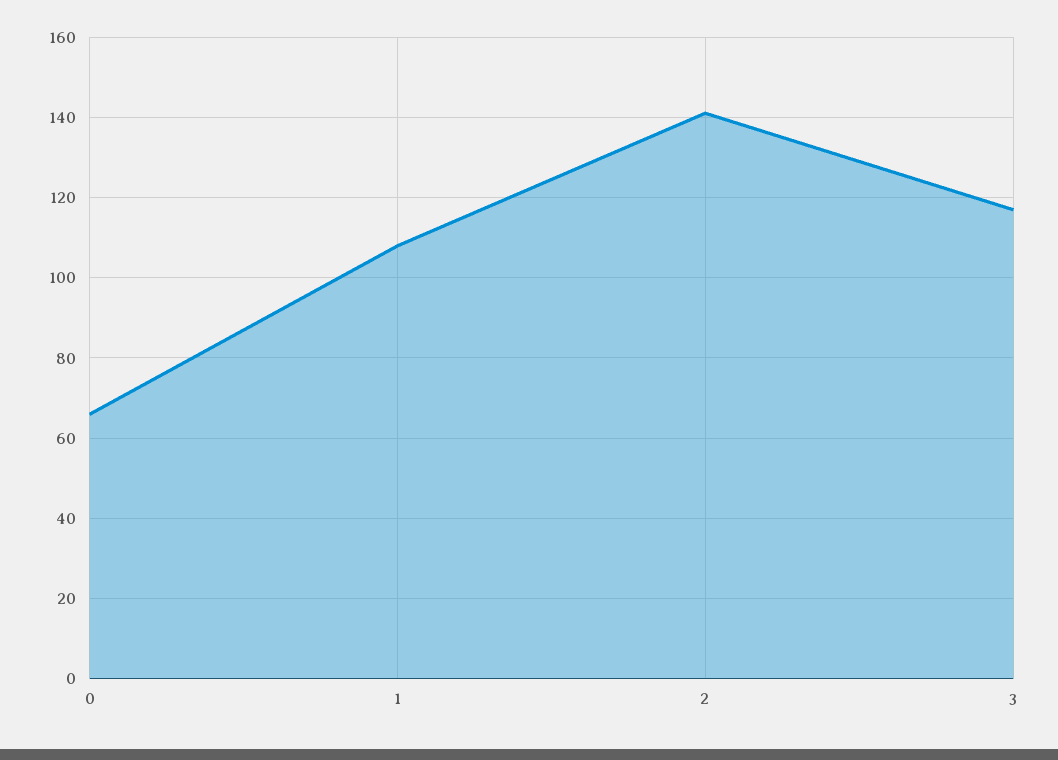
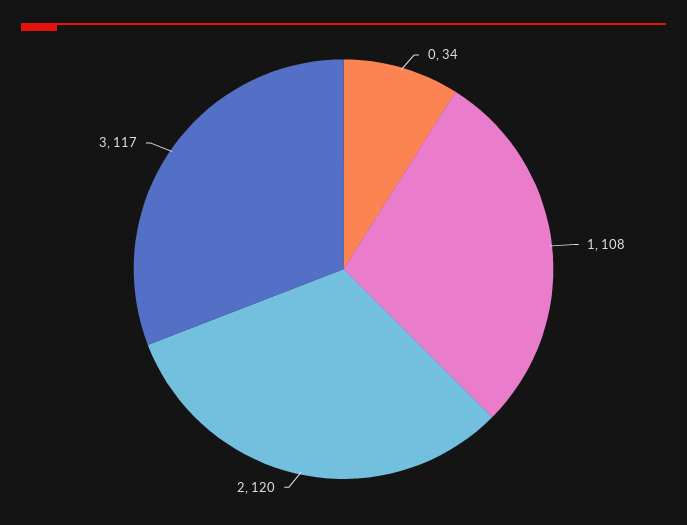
0: 65 -> 34
2: 140 -> 120

